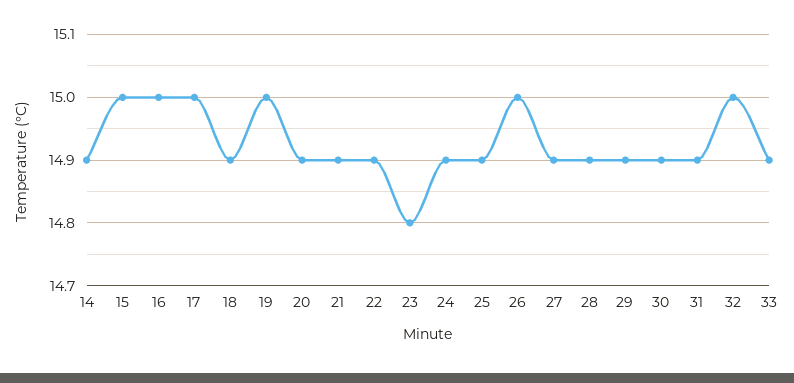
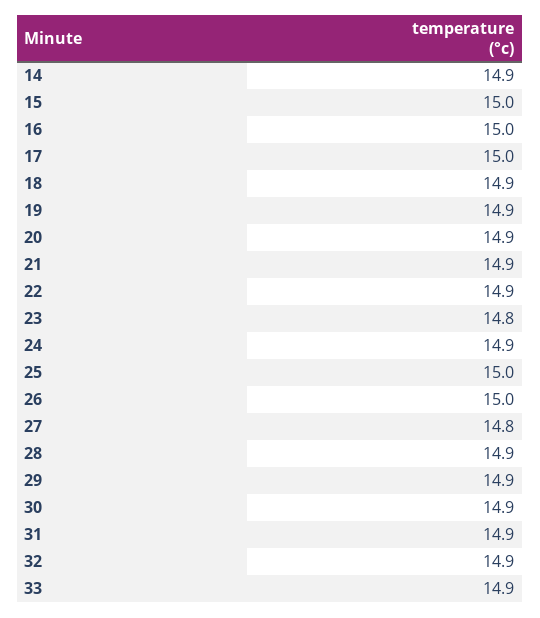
19: 15 -> 14.9
25: 14.9 -> 15
27: 14.9 -> 14.8
32: 15 -> 14.9

